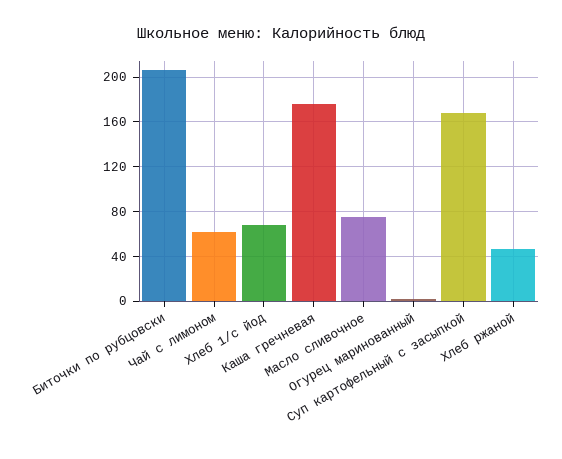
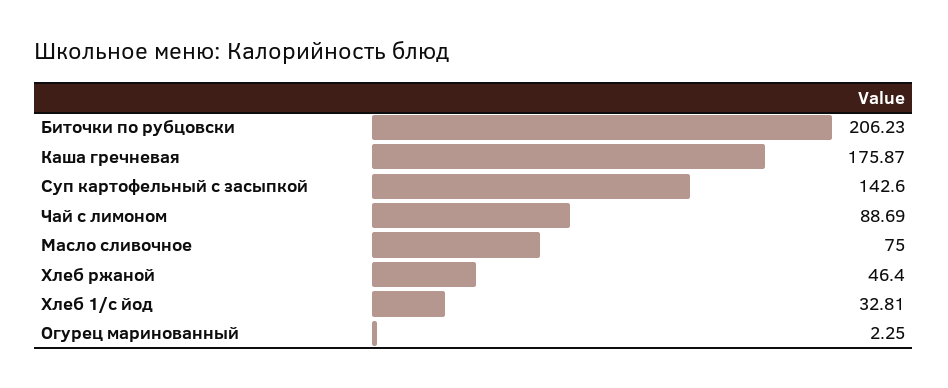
Чай с лимоном: 60 -> 88.69
Хлеб 1/с йод: 70 -> 32.81
Суп картофельный с засыпкой: 170 -> 142.6

